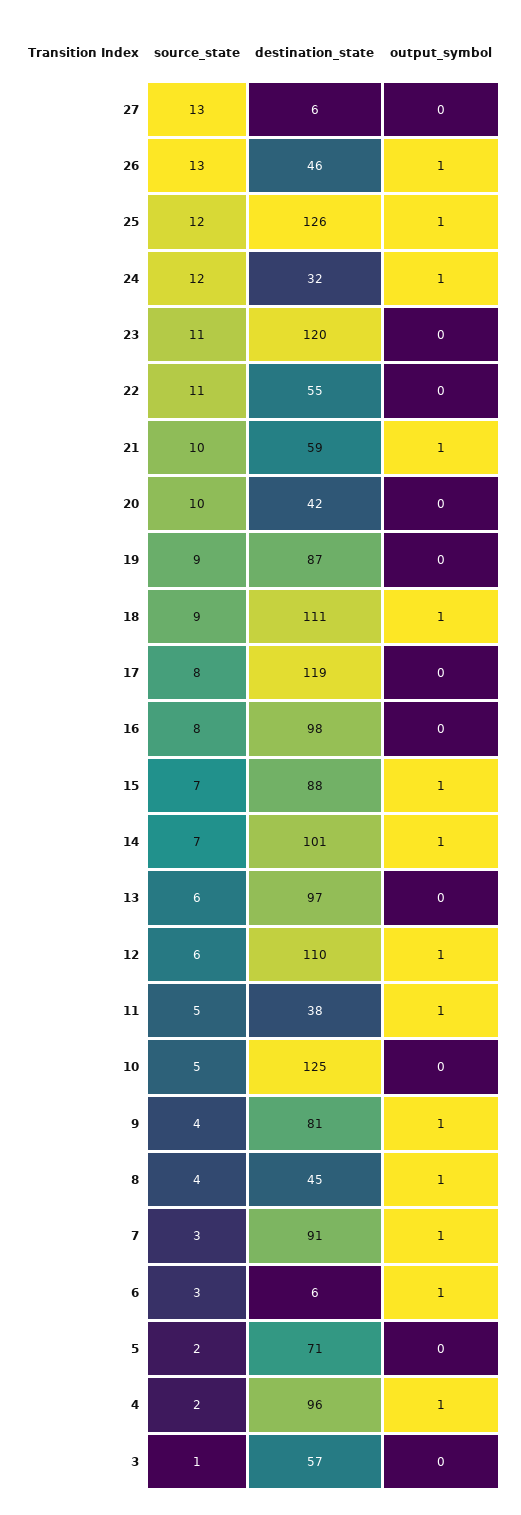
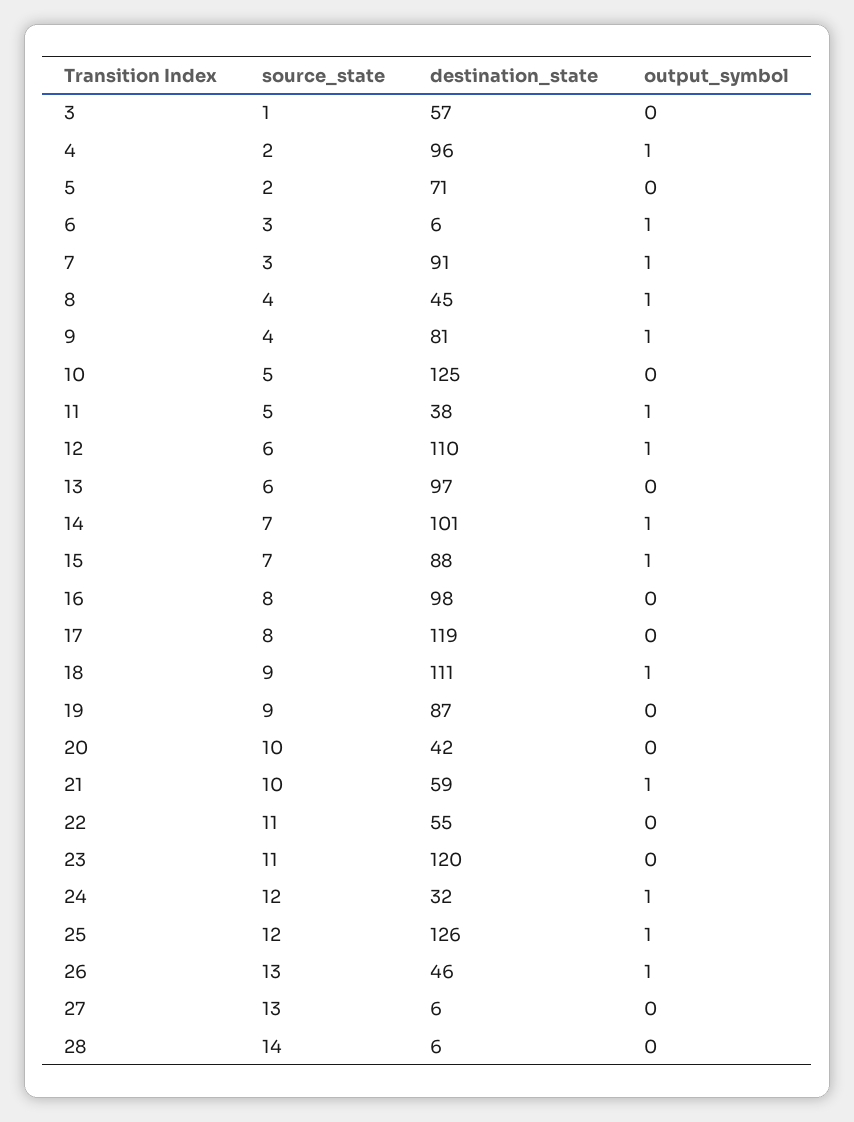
source_state, 28: none -> 14
destination_state, 28: none -> 6
output_symbol, 28: none -> 0

